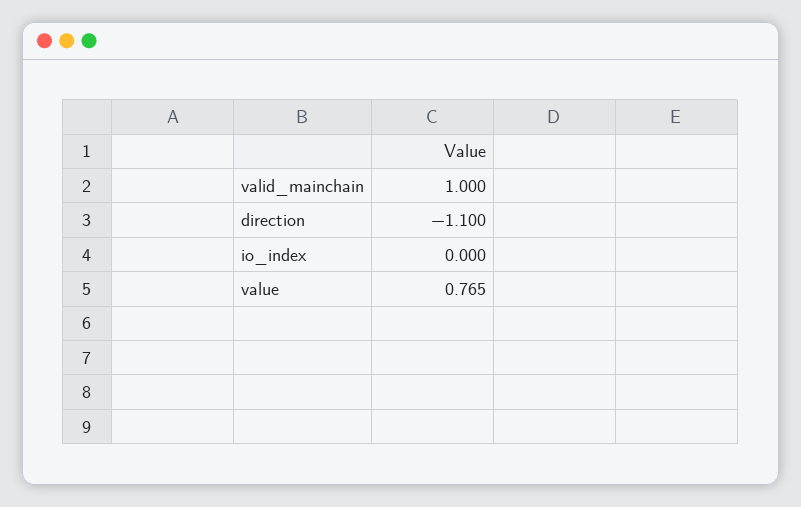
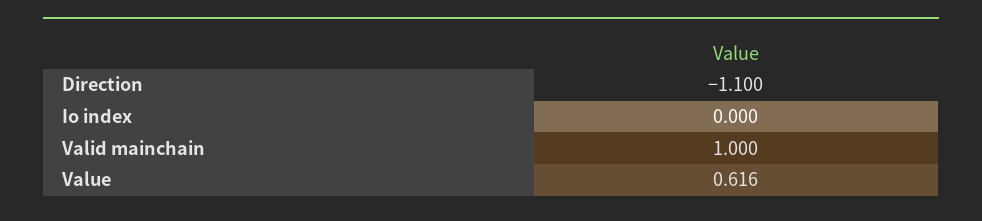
value: 0.765 -> 0.616

